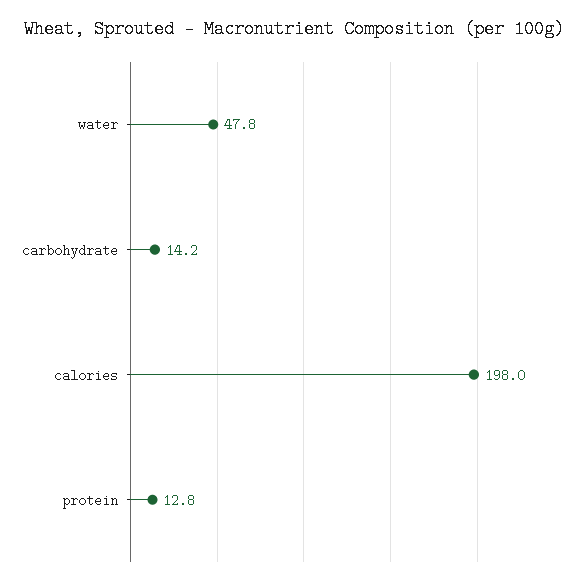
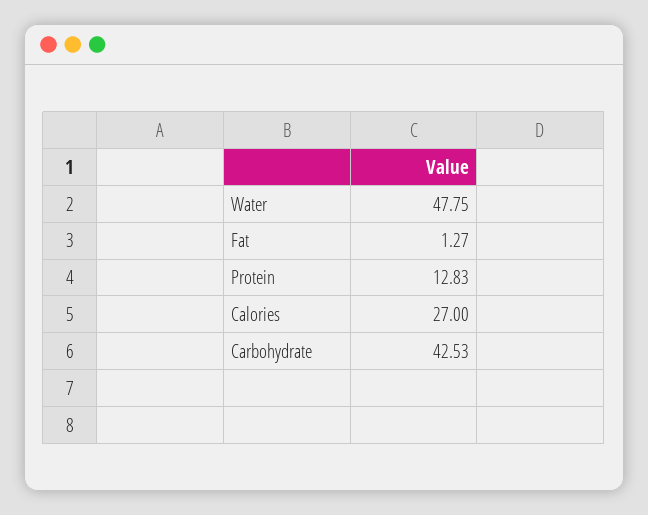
carbohydrate: 14.2 -> 42.53
calories: 198 -> 27
Fat: none -> 1.27

